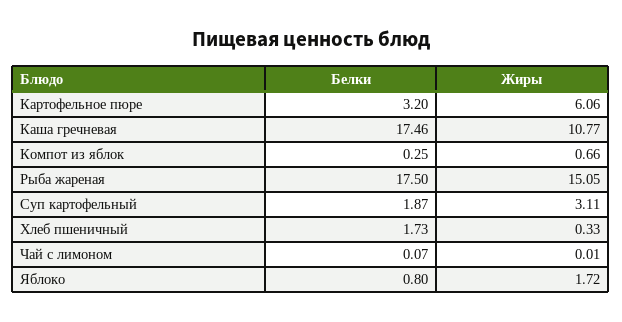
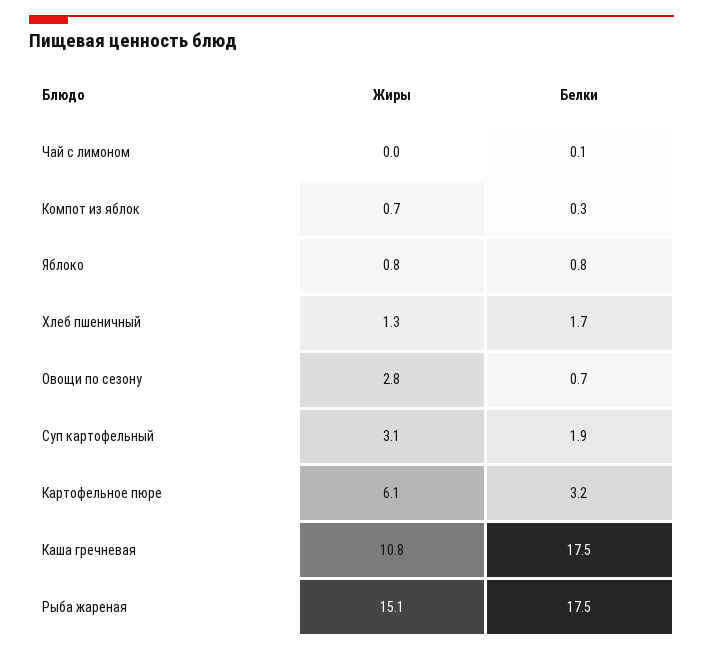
Жиры, Хлеб пшеничный: 0.33 -> 1.3
Жиры, Яблоко: 1.72 -> 0.8
Жиры, Овощи по сезону: none -> 2.8
Белки, Овощи по сезону: none -> 0.7

